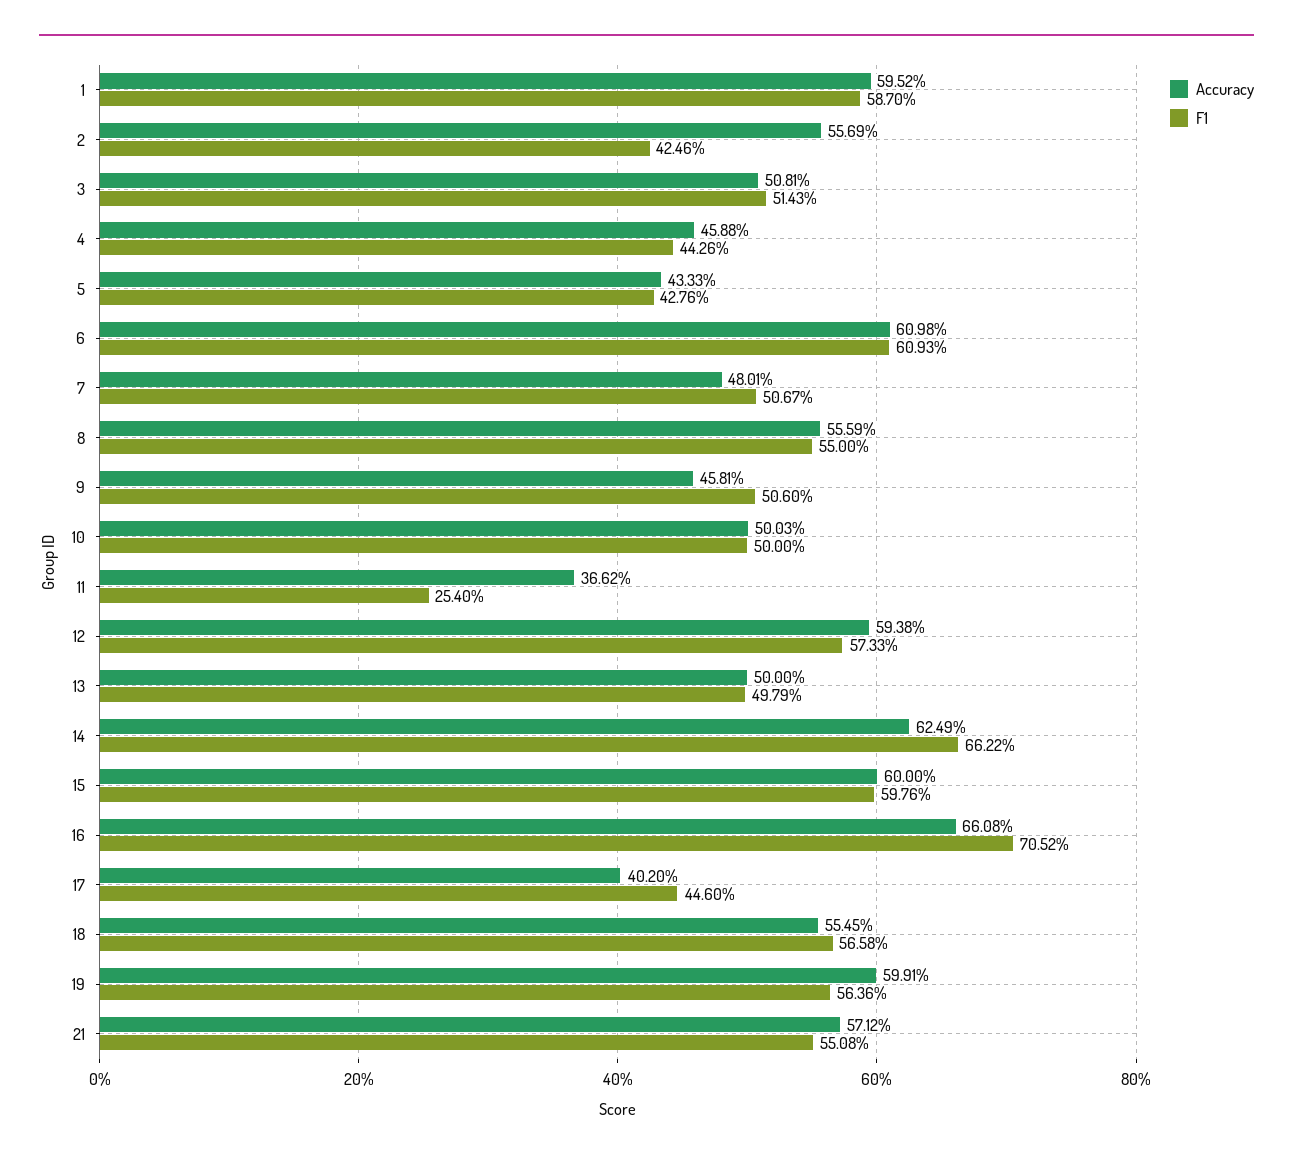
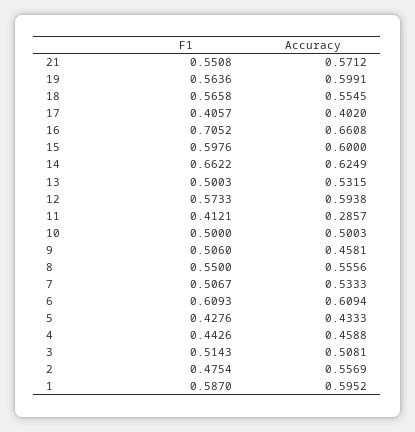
F1, 2: 0.4246 -> 0.4754
Accuracy, 6: 0.6098 -> 0.6094
Accuracy, 7: 0.4801 -> 0.5333
Accuracy, 8: 0.5559 -> 0.5556
Accuracy, 11: 0.3662 -> 0.2857
F1, 11: 0.254 -> 0.4121
Accuracy, 13: 0.5 -> 0.5315
F1, 13: 0.4979 -> 0.5003
F1, 17: 0.446 -> 0.4057

